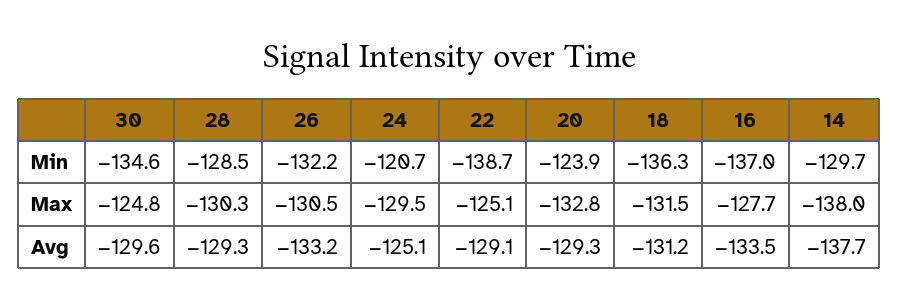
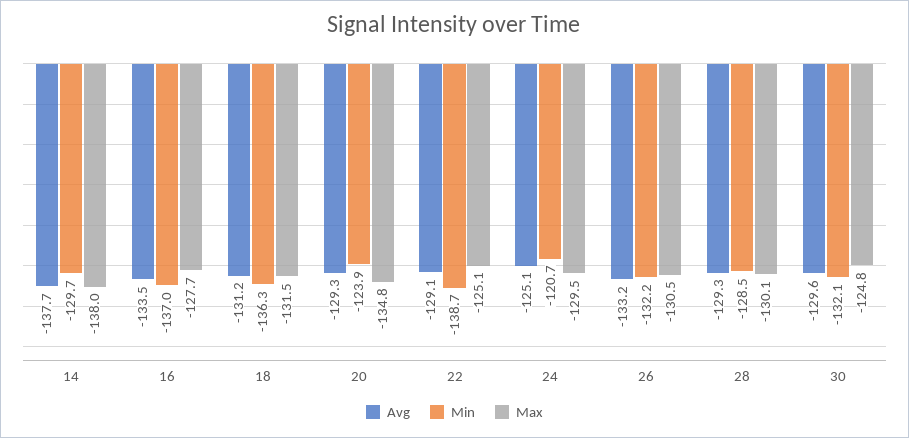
Min, 30: -134.6 -> -132.1
Max, 28: -130.3 -> -130.1
Max, 20: -132.8 -> -134.8

